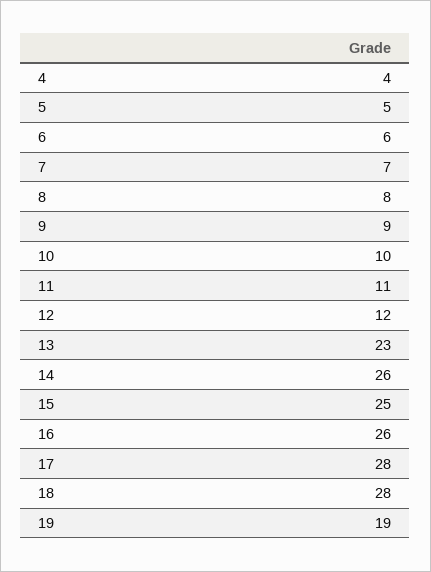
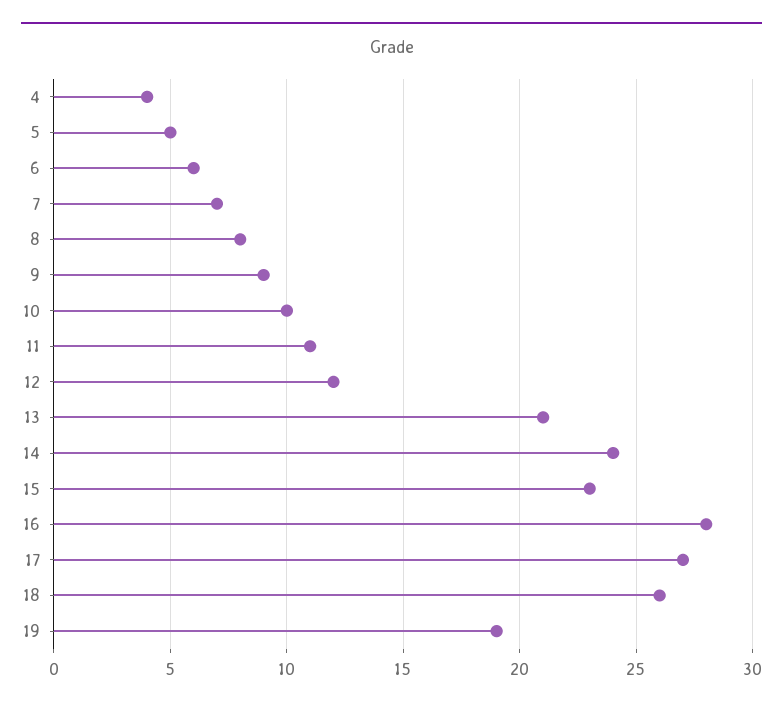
13: 23 -> 21
14: 26 -> 24
15: 25 -> 23
16: 26 -> 28
17: 28 -> 27
18: 28 -> 26

